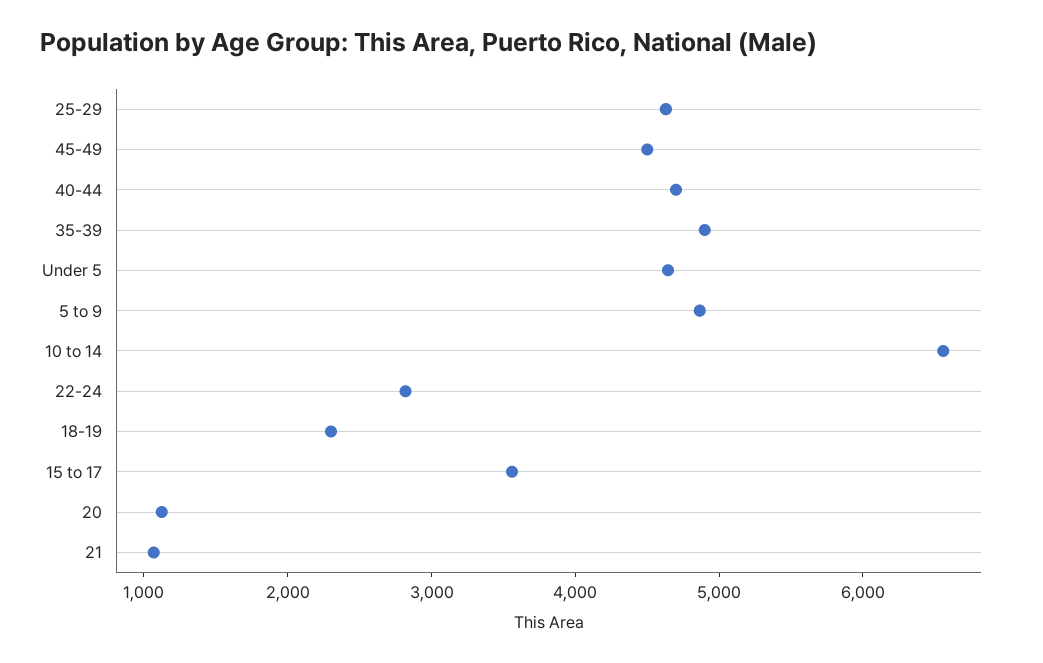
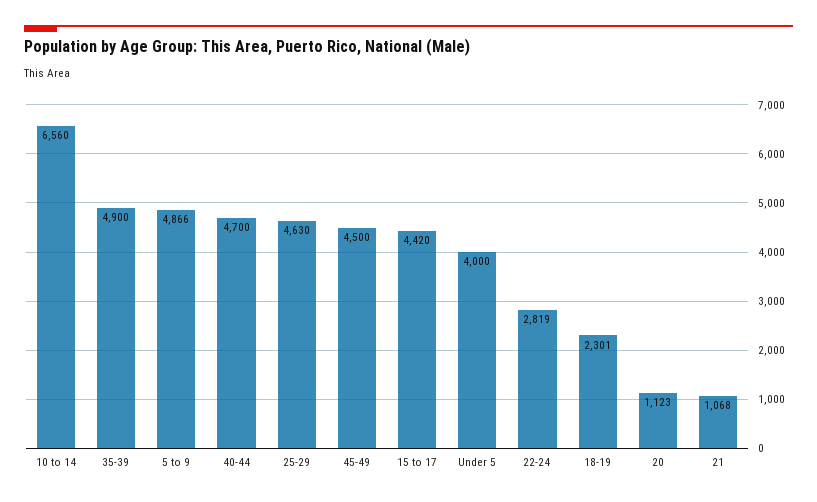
Under 5: 4600 -> 4000
15 to 17: 3600 -> 4420

